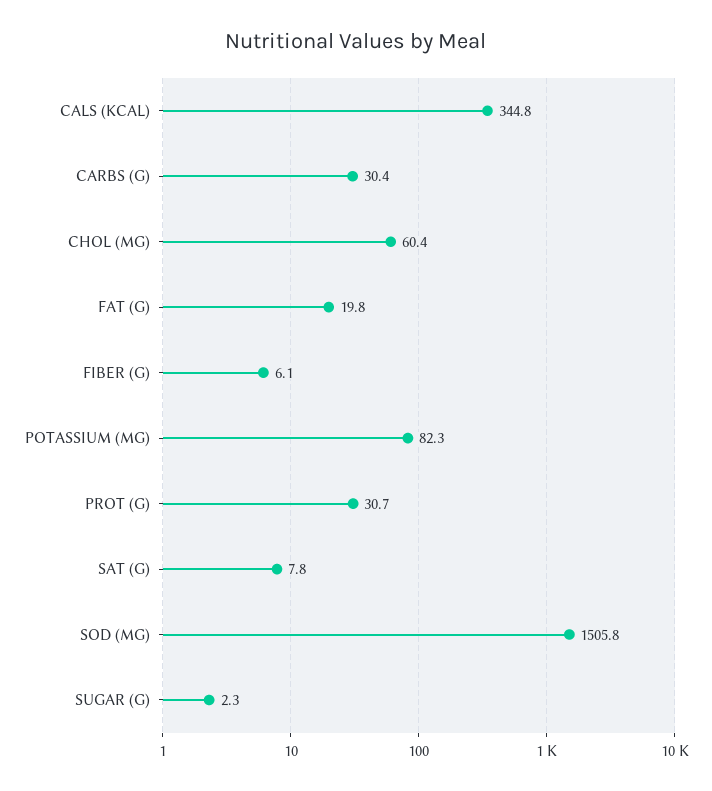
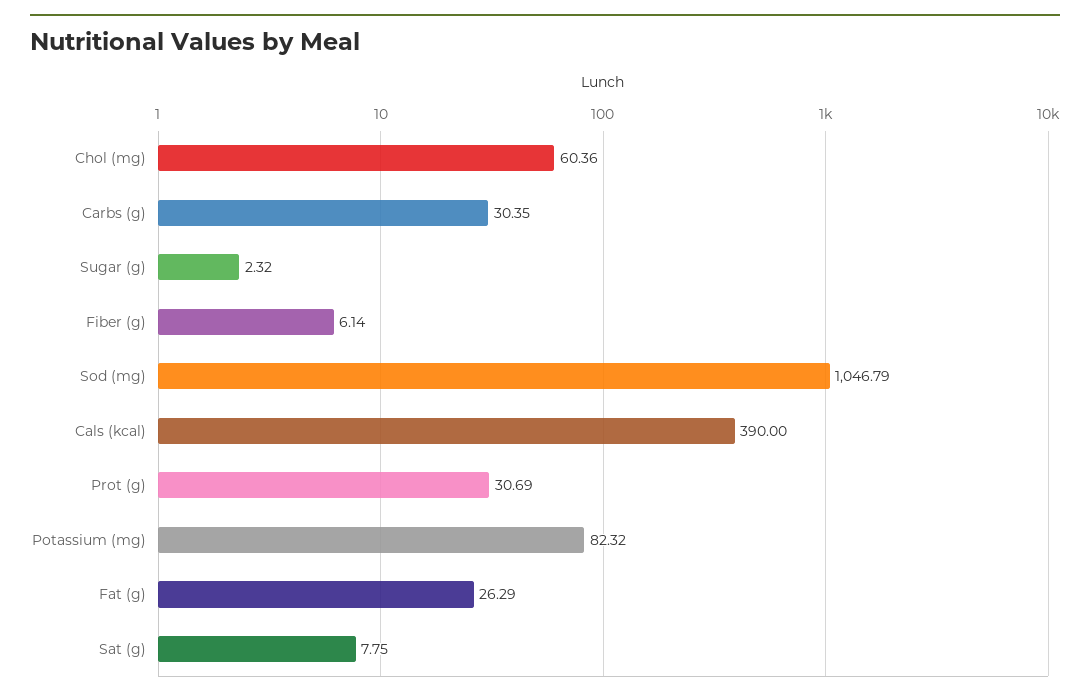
CALS (KCAL): 344.8 -> 390
FAT (G): 19.8 -> 26.29
SOD (MG): 1505.8 -> 1046.79

